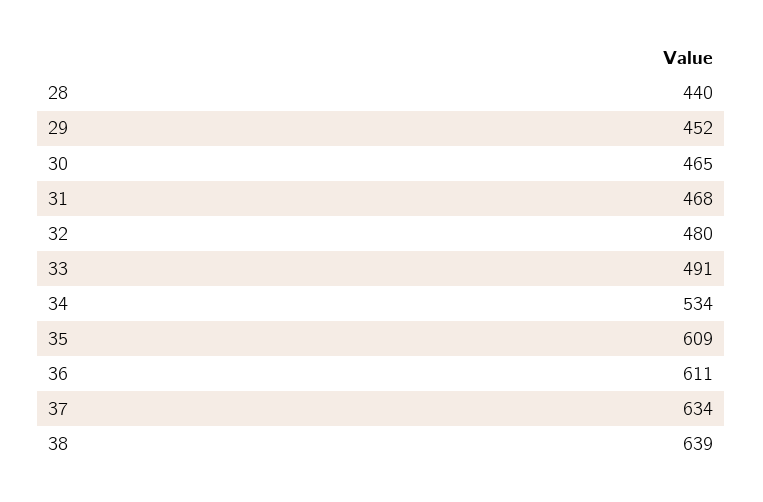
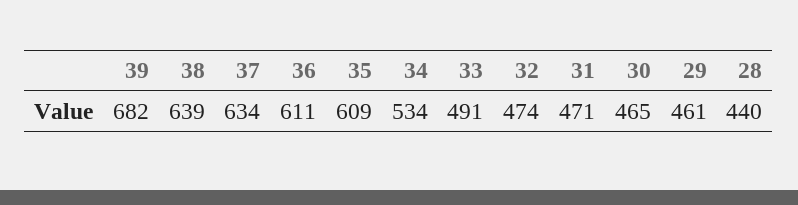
29: 452 -> 461
31: 468 -> 471
32: 480 -> 474
39: none -> 682

